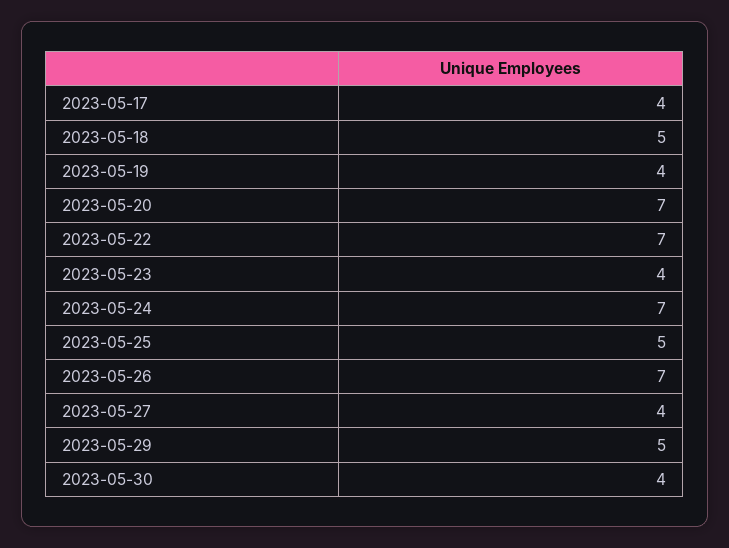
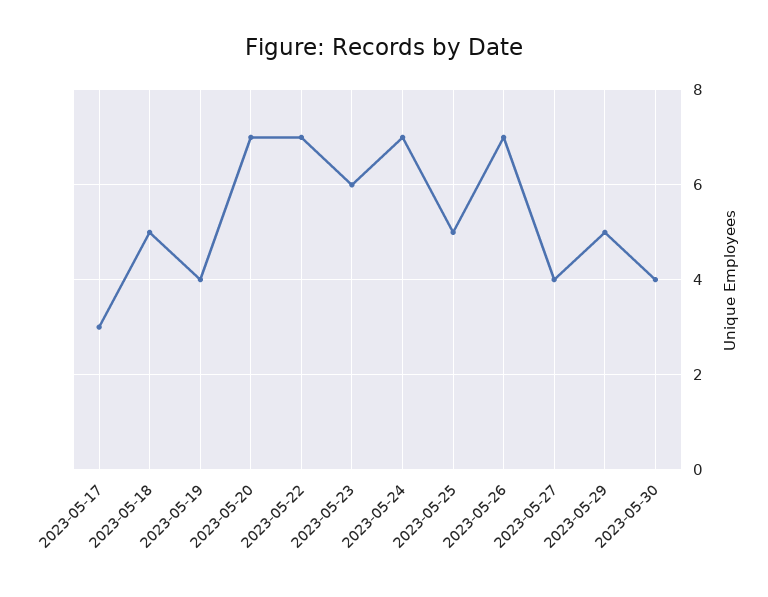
2023-05-17: 4 -> 3
2023-05-23: 4 -> 6

